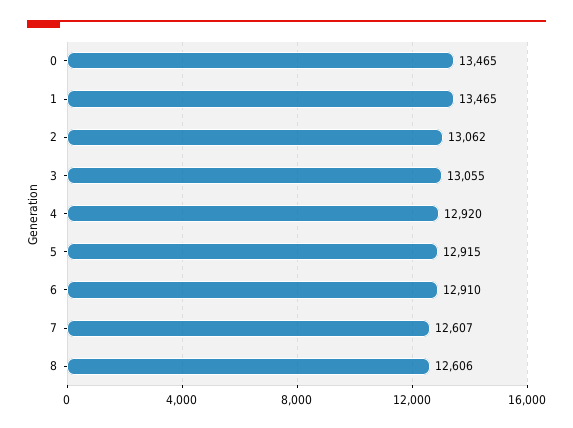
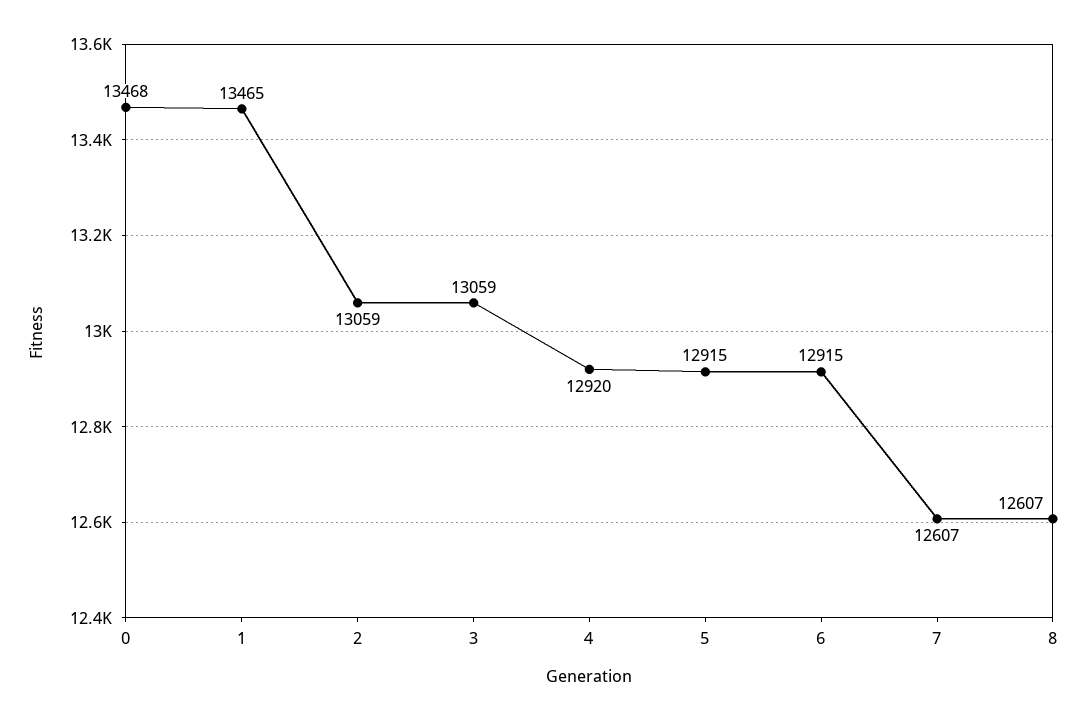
0: 13465 -> 13468
2: 13062 -> 13059
3: 13055 -> 13059
6: 12910 -> 12915
8: 12606 -> 12607

